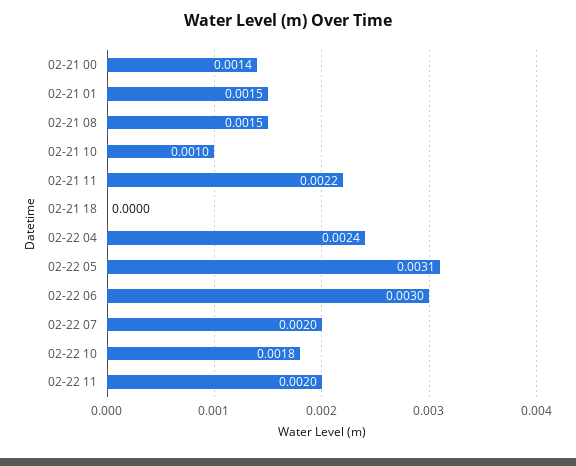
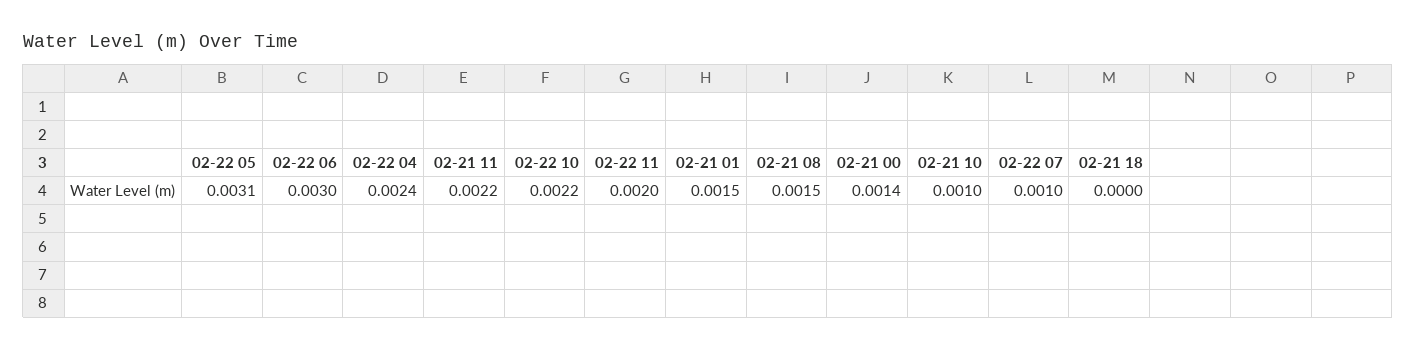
02-22 07: 0.002 -> 0.001
02-22 10: 0.0018 -> 0.0022

